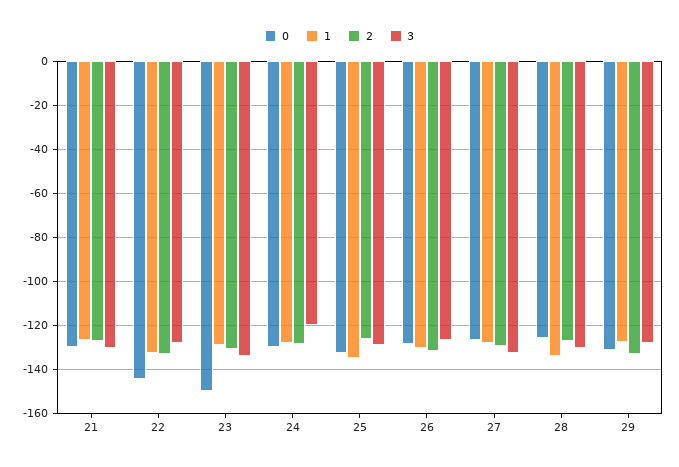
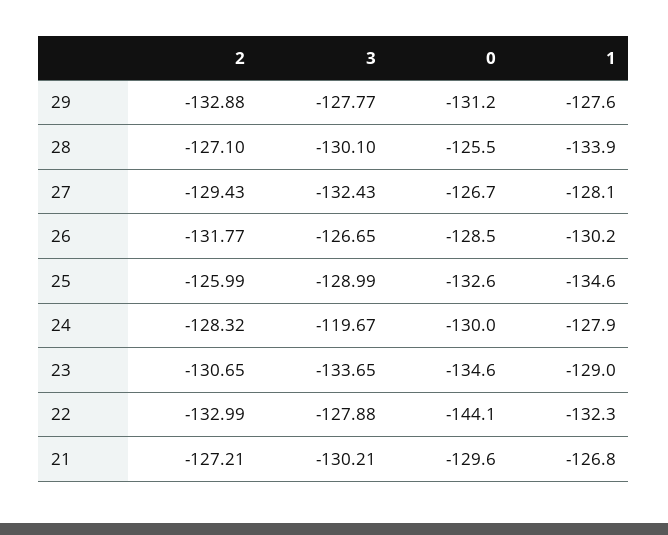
0, 23: -150 -> -134.6

